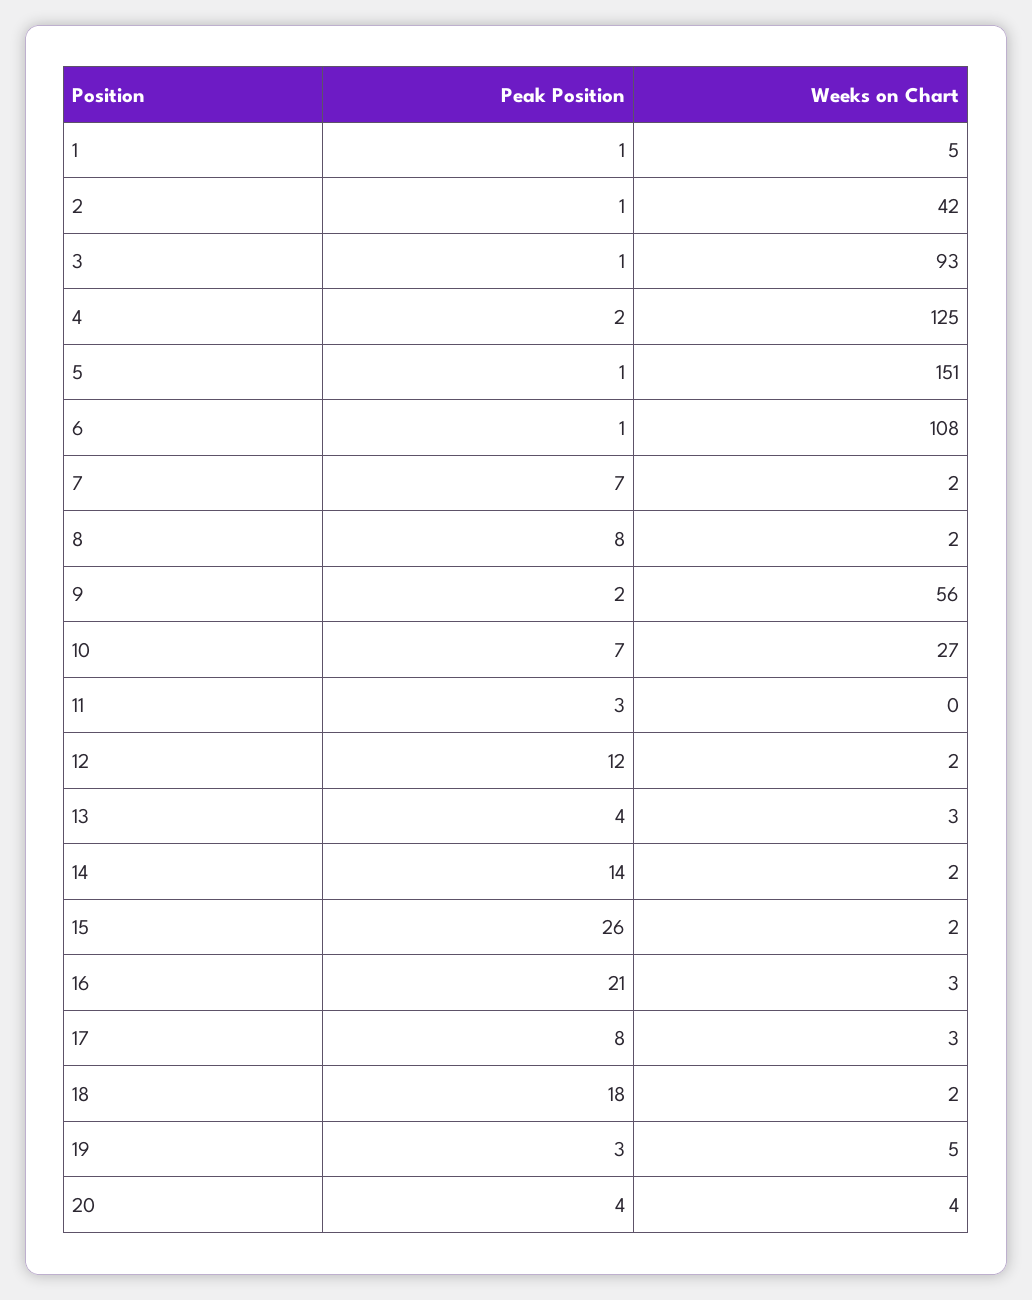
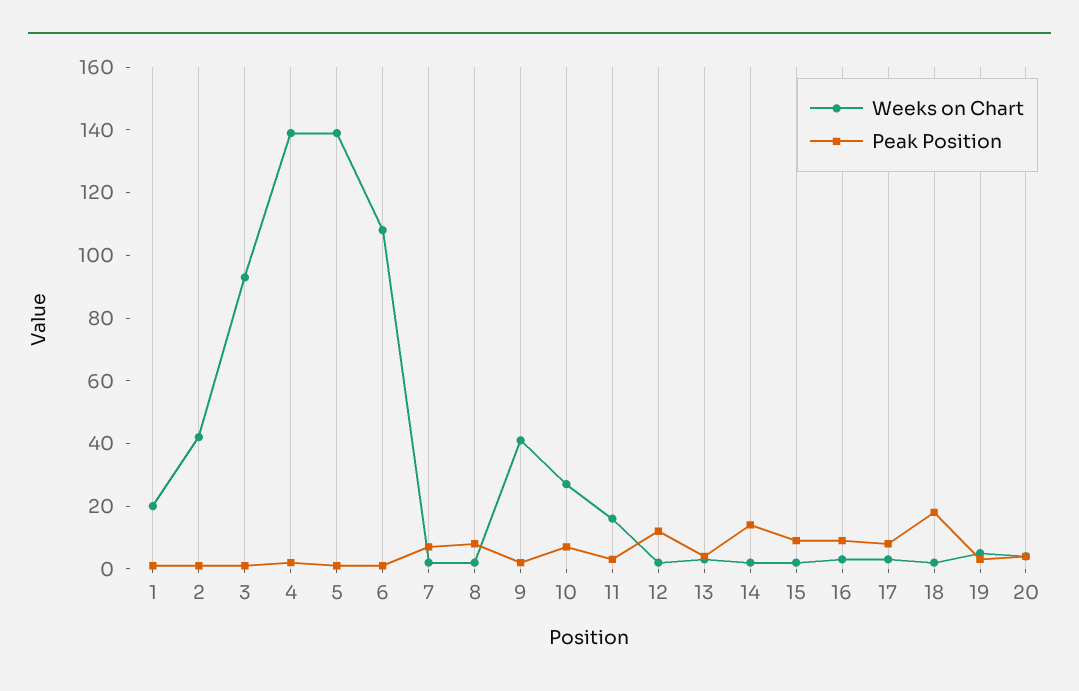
Weeks on Chart, 1: 5 -> 20
Weeks on Chart, 4: 125 -> 140
Weeks on Chart, 5: 151 -> 140
Weeks on Chart, 9: 56 -> 40
Weeks on Chart, 11: 0 -> 15
Peak Position, 15: 26 -> 10
Peak Position, 16: 21 -> 10

